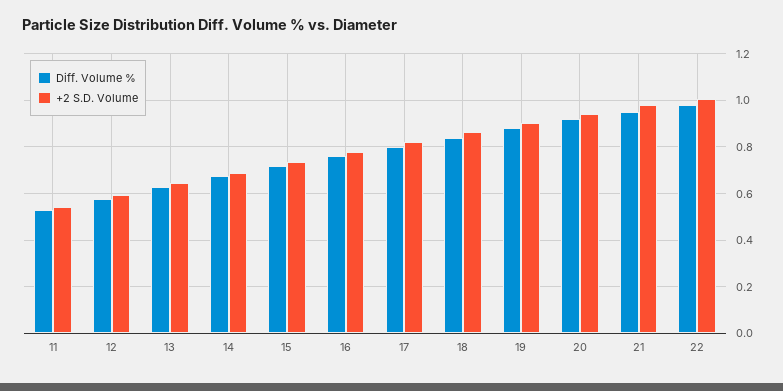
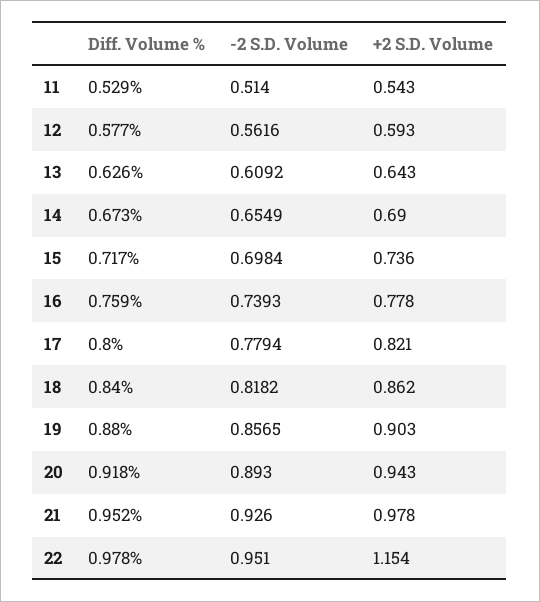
+2 S.D. Volume, 22: 1 -> 1.154
-2 S.D. Volume, 11: none -> 0.514
-2 S.D. Volume, 12: none -> 0.5616
-2 S.D. Volume, 13: none -> 0.6092
-2 S.D. Volume, 14: none -> 0.6549
-2 S.D. Volume, 15: none -> 0.6984
-2 S.D. Volume, 16: none -> 0.7393
-2 S.D. Volume, 17: none -> 0.7794
-2 S.D. Volume, 18: none -> 0.8182
-2 S.D. Volume, 19: none -> 0.8565
-2 S.D. Volume, 20: none -> 0.893
-2 S.D. Volume, 21: none -> 0.926
-2 S.D. Volume, 22: none -> 0.951

